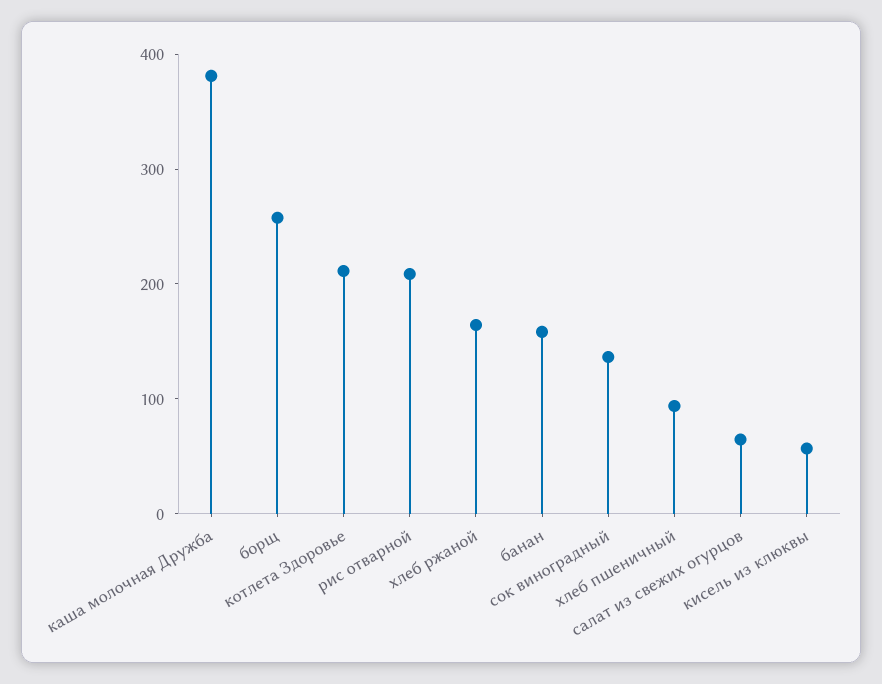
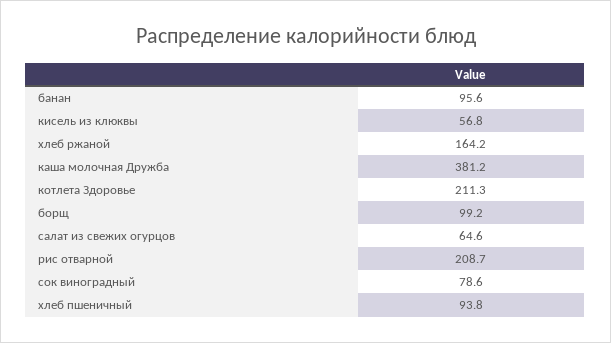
борщ: 260 -> 99.2
банан: 160 -> 95.6
сок виноградный: 140 -> 78.6

